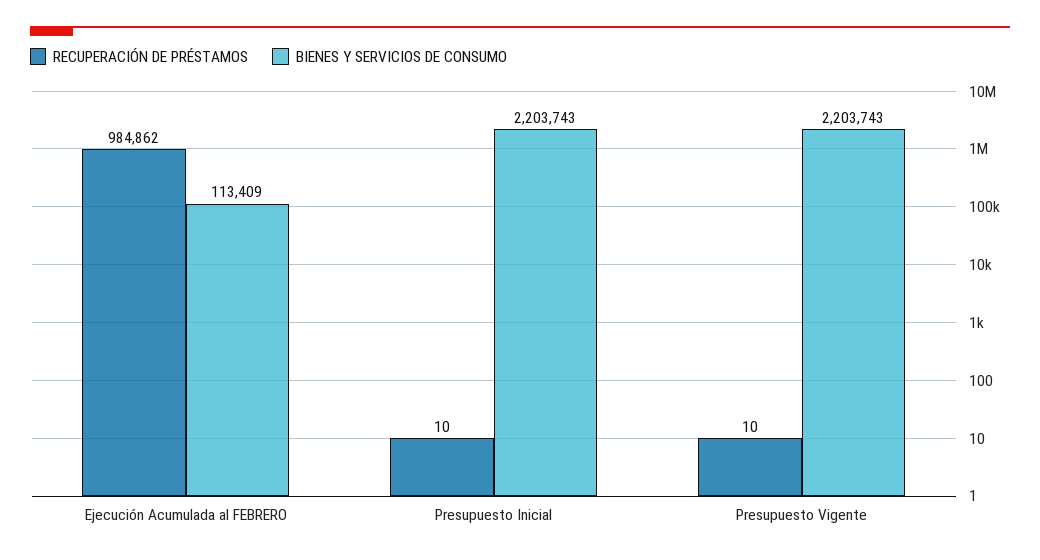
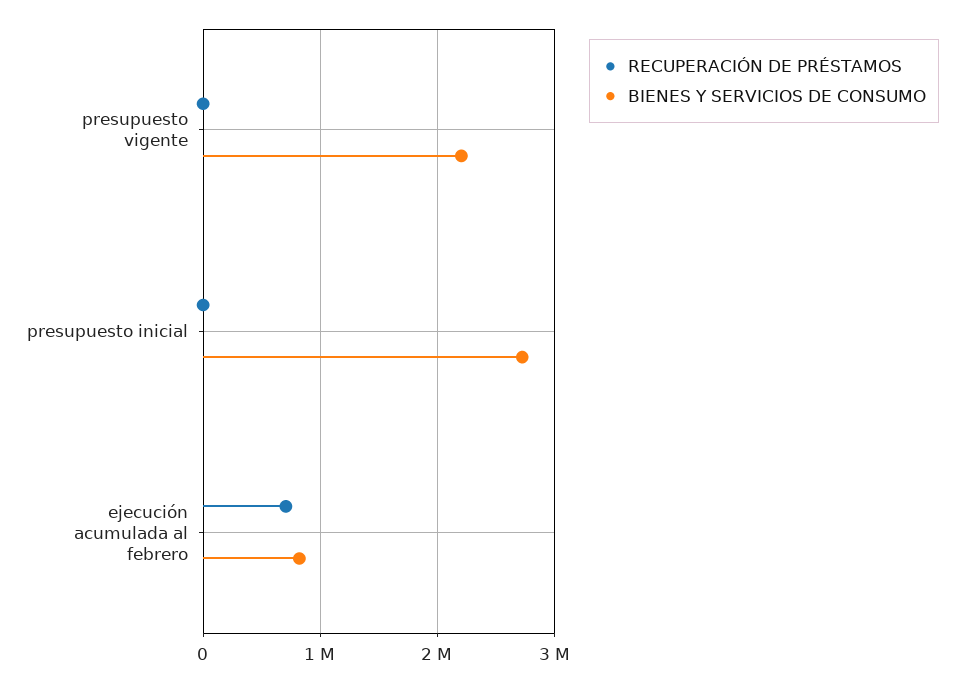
RECUPERACIÓN DE PRÉSTAMOS, Ejecución Acumulada al FEBRERO: 984862 -> 700000
BIENES Y SERVICIOS DE CONSUMO, Ejecución Acumulada al FEBRERO: 113409 -> 800000
BIENES Y SERVICIOS DE CONSUMO, Presupuesto Inicial: 2203743 -> 2700000

